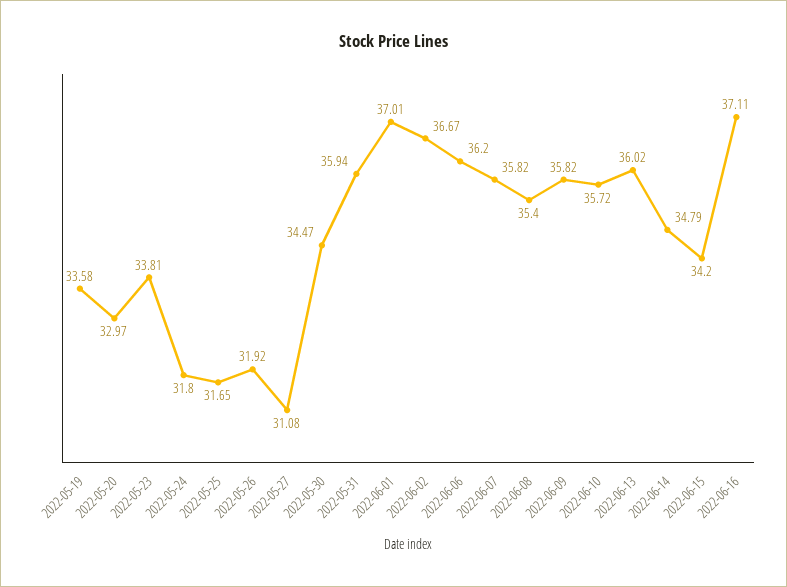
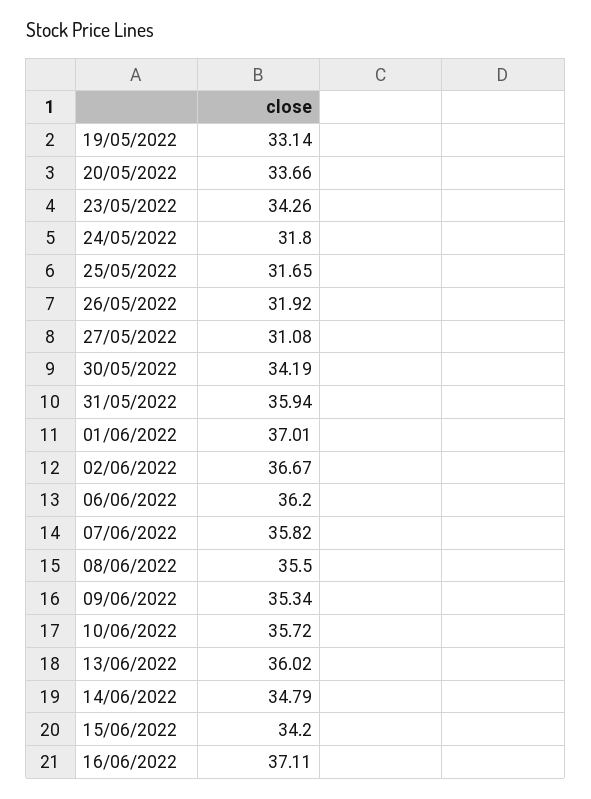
2022-05-19: 33.58 -> 33.14
2022-05-20: 32.97 -> 33.66
2022-05-23: 33.81 -> 34.26
2022-05-30: 34.47 -> 34.19
2022-06-08: 35.4 -> 35.5
2022-06-09: 35.82 -> 35.34

